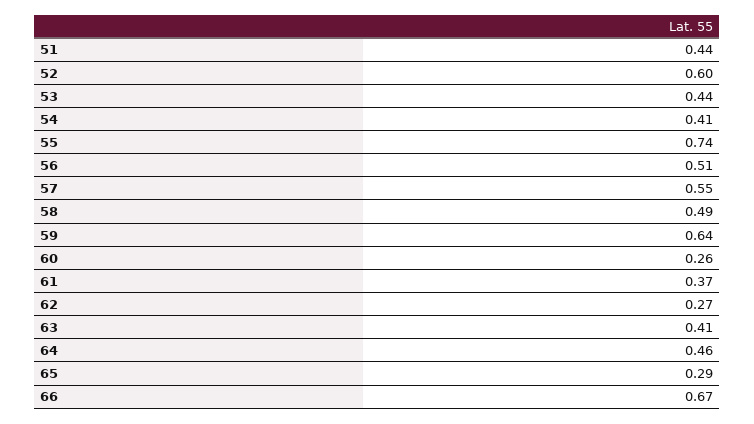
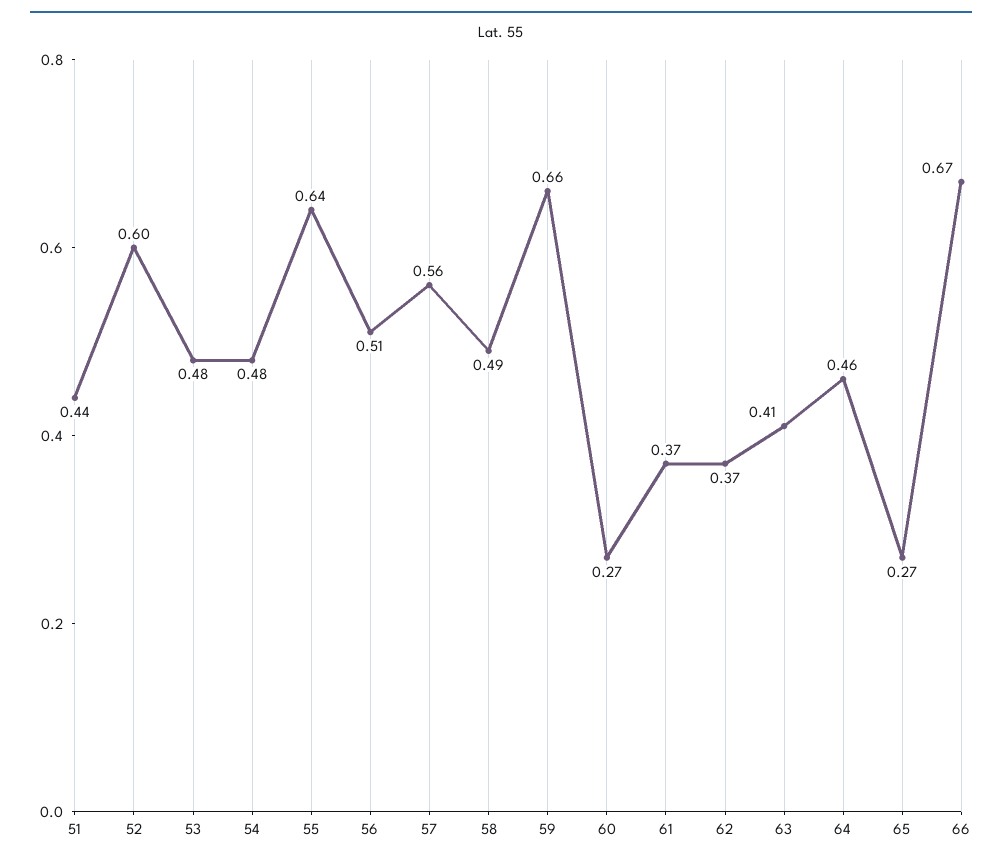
53: 0.44 -> 0.48
54: 0.41 -> 0.48
55: 0.74 -> 0.64
57: 0.55 -> 0.56
59: 0.64 -> 0.66
60: 0.26 -> 0.27
62: 0.27 -> 0.37
65: 0.29 -> 0.27

